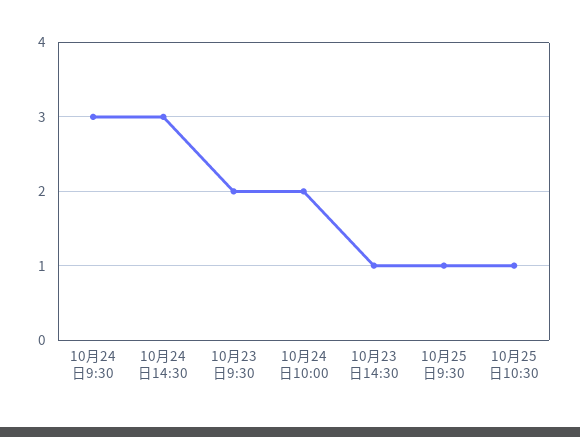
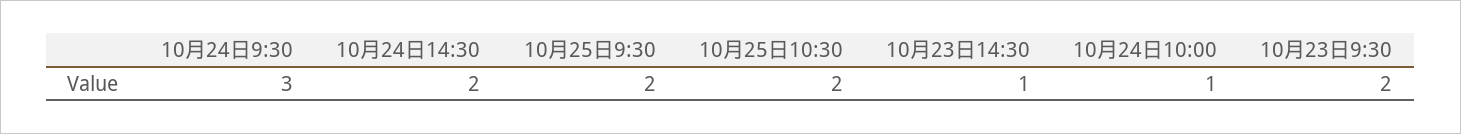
10月24日14:30: 3 -> 2
10月24日10:00: 2 -> 1
10月25日9:30: 1 -> 2
10月25日10:30: 1 -> 2

